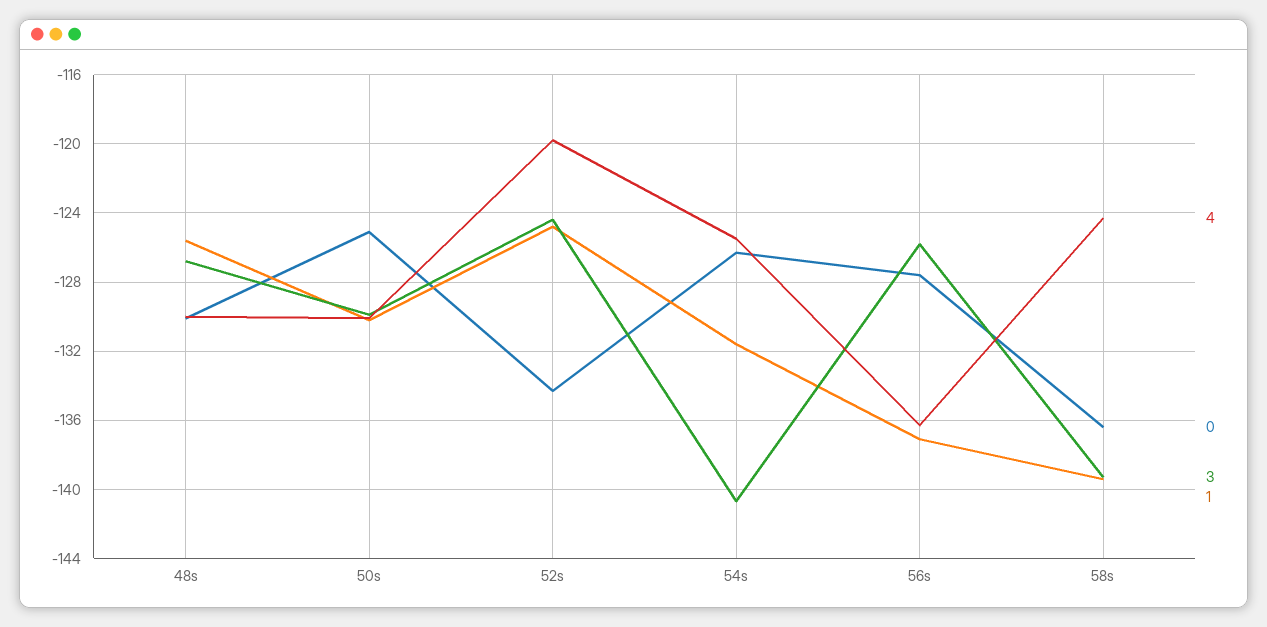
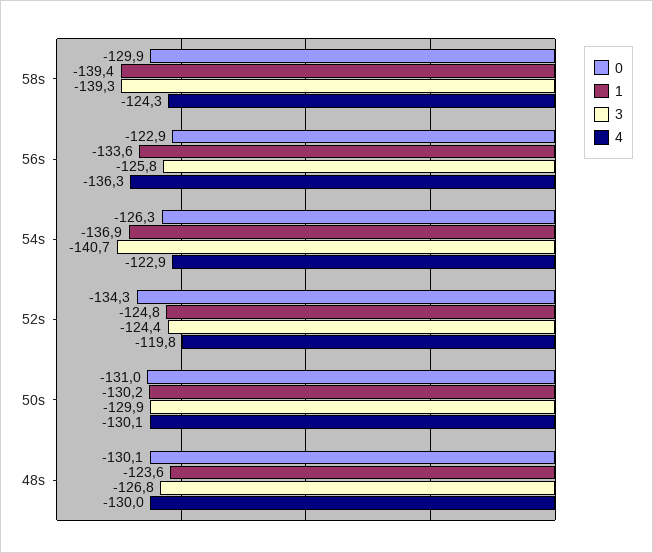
1, 48s: -125.5 -> -123.6
0, 50s: -125 -> -131
4, 54s: -125.5 -> -122.9
1, 54s: -131.5 -> -136.9
0, 56s: -127.5 -> -122.9
1, 56s: -137 -> -133.6
0, 58s: -136.5 -> -129.9

